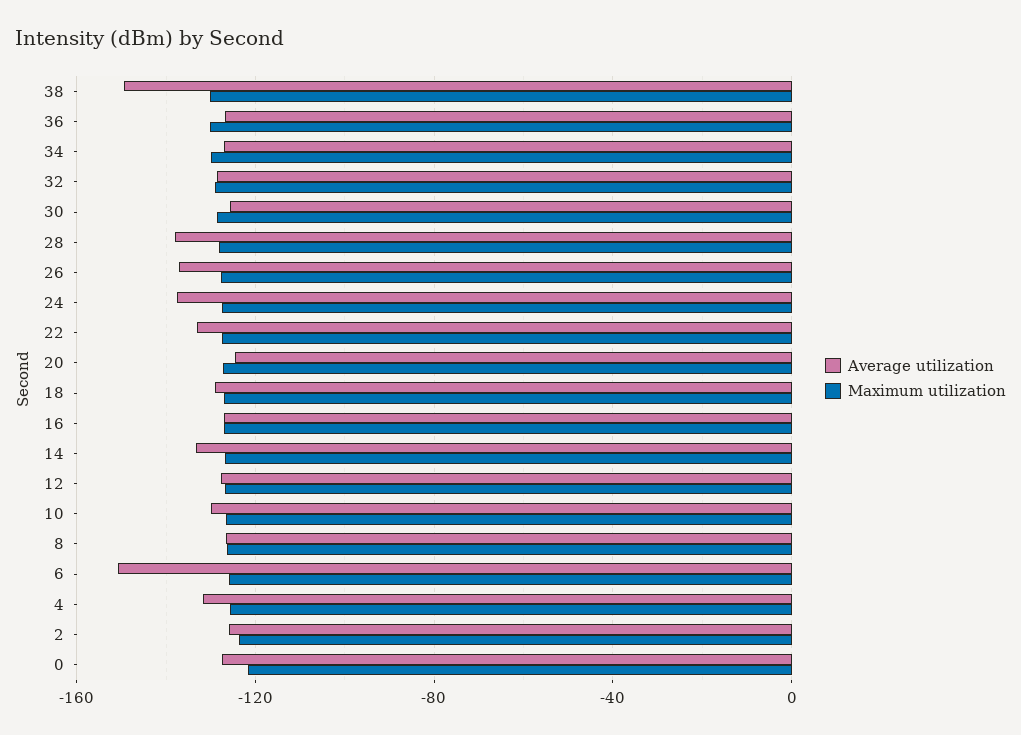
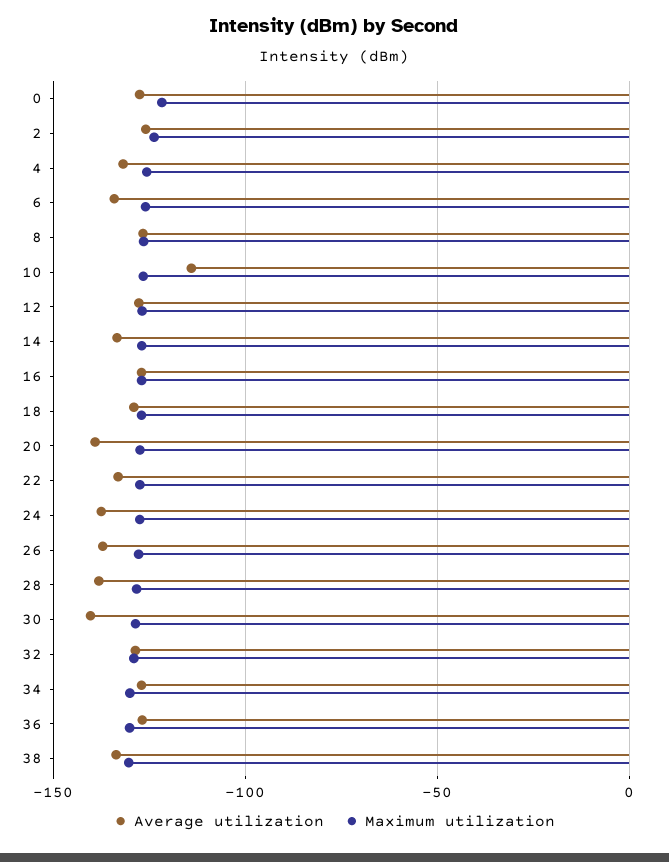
Average utilization, 38: -150 -> -135
Average utilization, 30: -125 -> -140
Average utilization, 20: -125 -> -140
Average utilization, 10: -130 -> -115
Average utilization, 6: -150 -> -135

